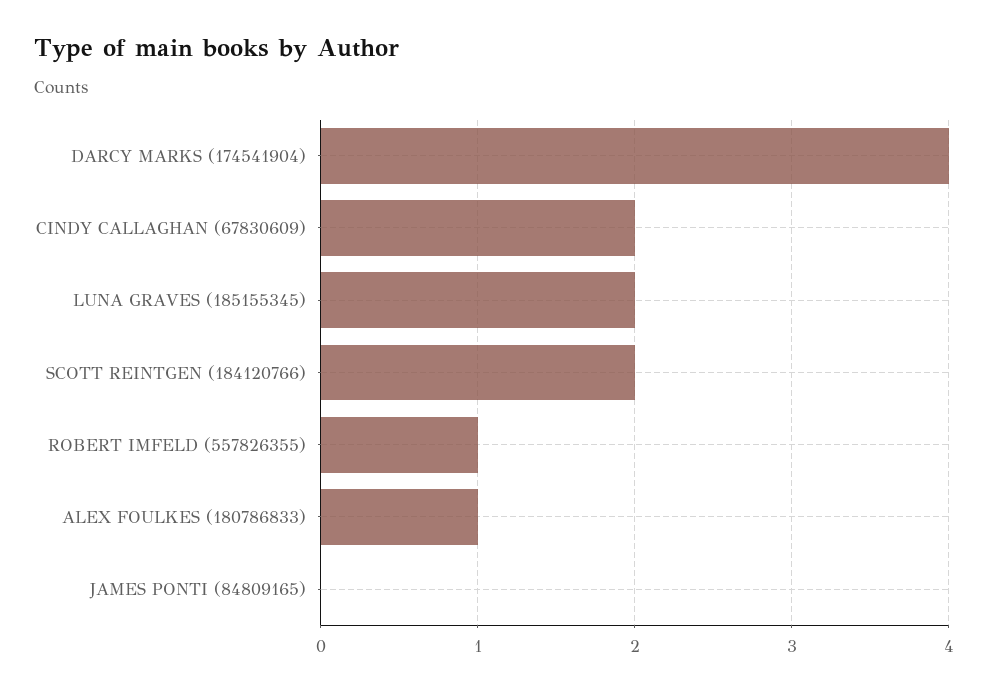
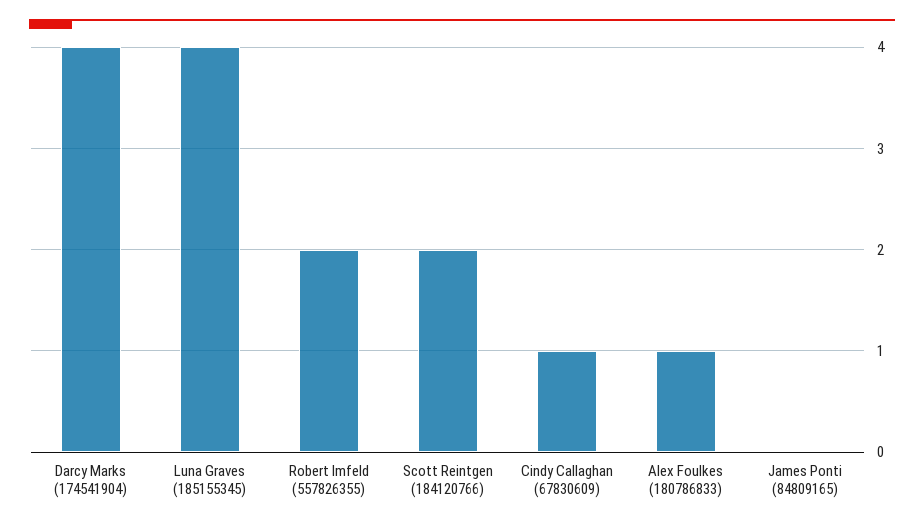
CINDY CALLAGHAN (67830609): 2 -> 1
LUNA GRAVES (185155345): 2 -> 4
ROBERT IMFELD (557826355): 1 -> 2

